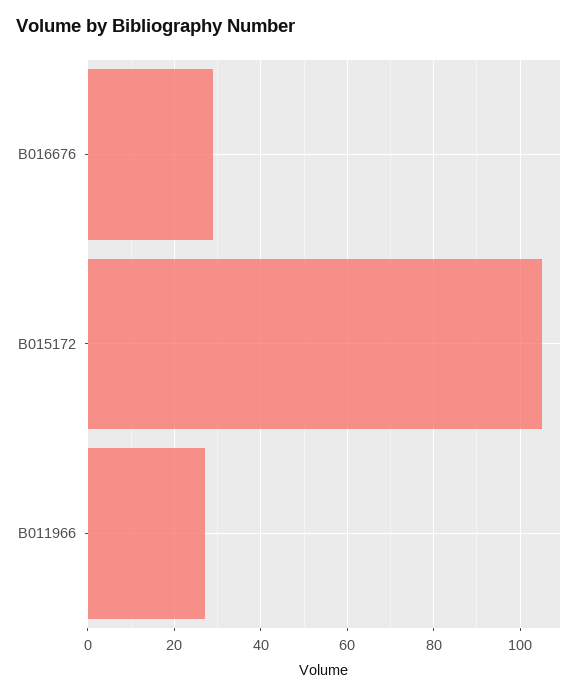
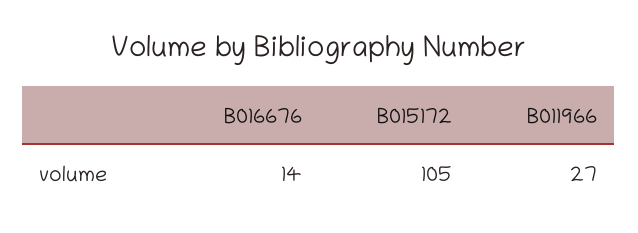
B016676: 30 -> 14

